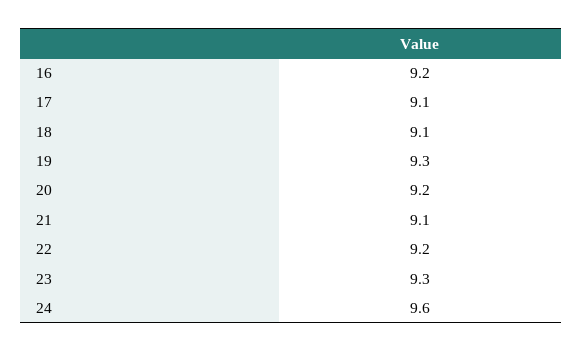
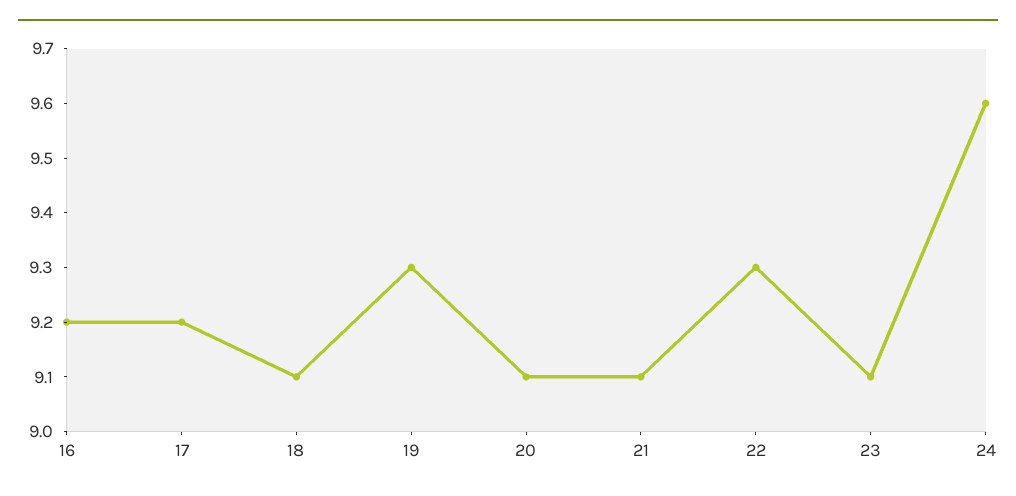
17: 9.1 -> 9.2
20: 9.2 -> 9.1
22: 9.2 -> 9.3
23: 9.3 -> 9.1

